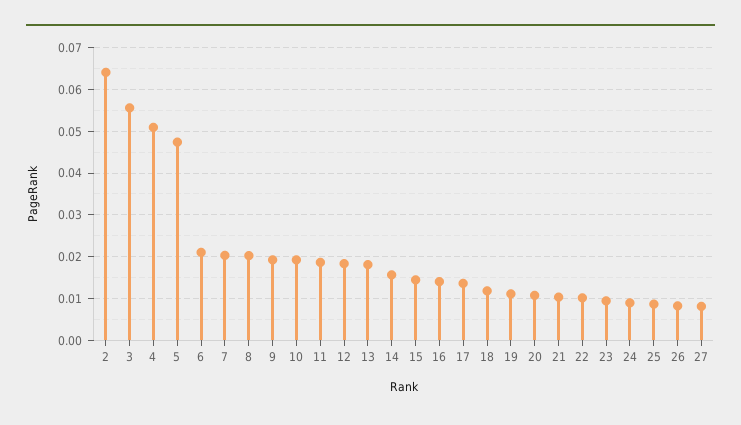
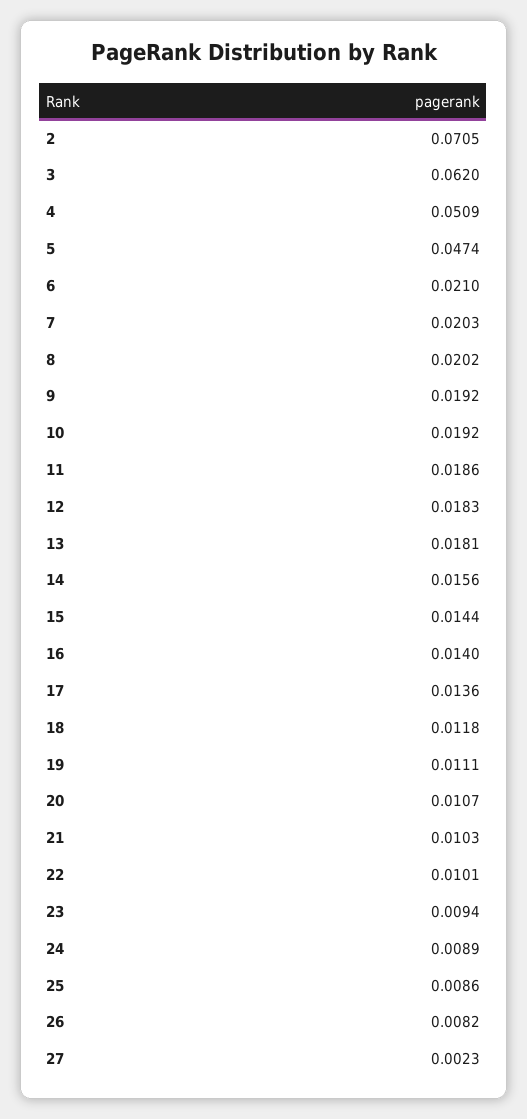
2: 0.064 -> 0.0705
3: 0.056 -> 0.062
27: 0.008 -> 0.0023

